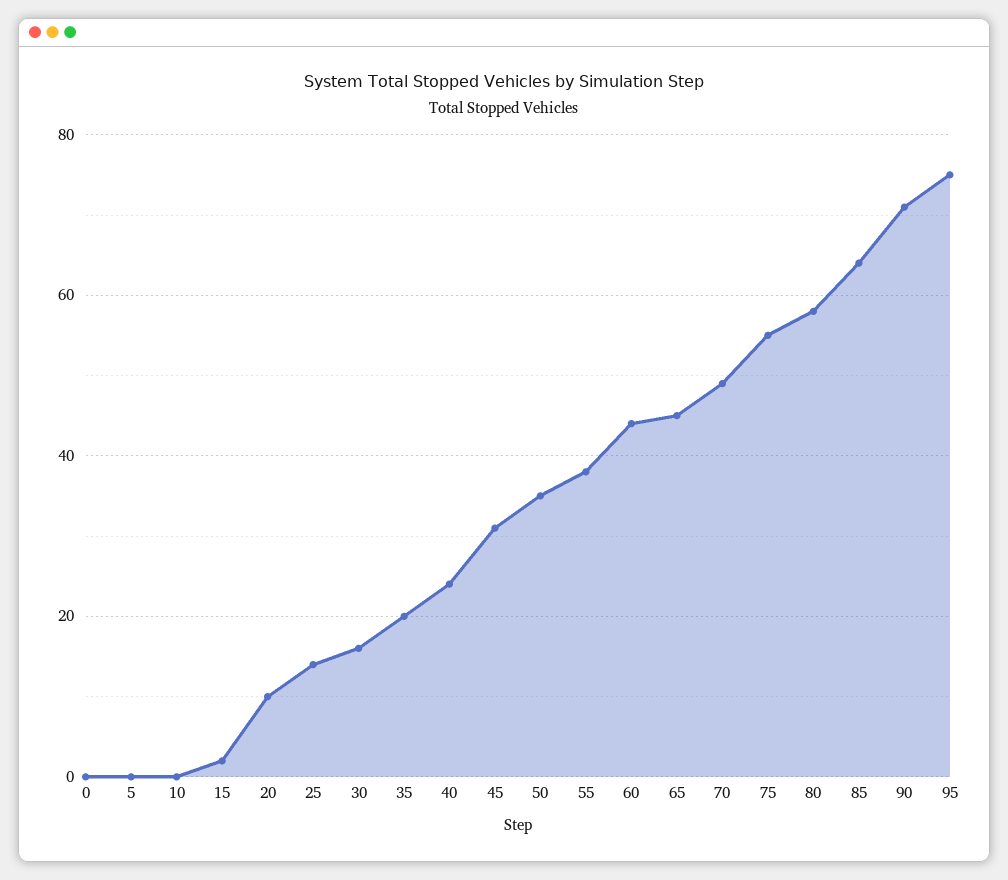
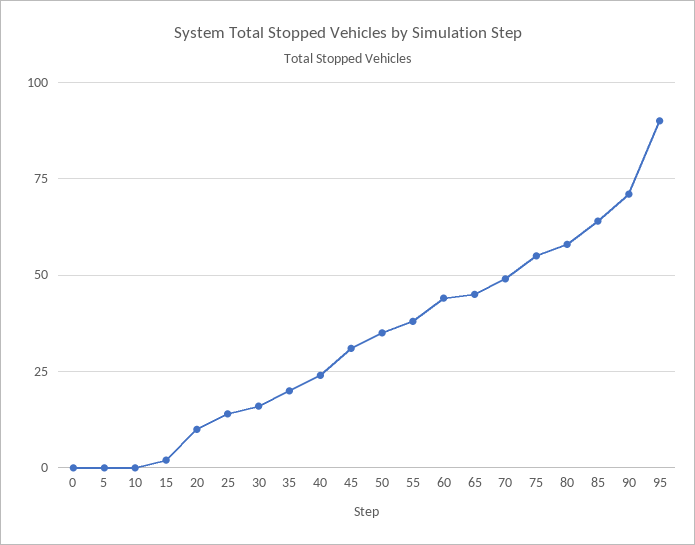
95: 75 -> 90

